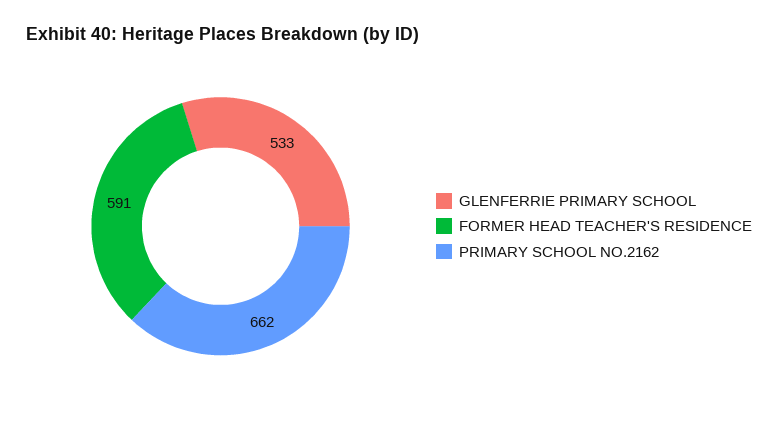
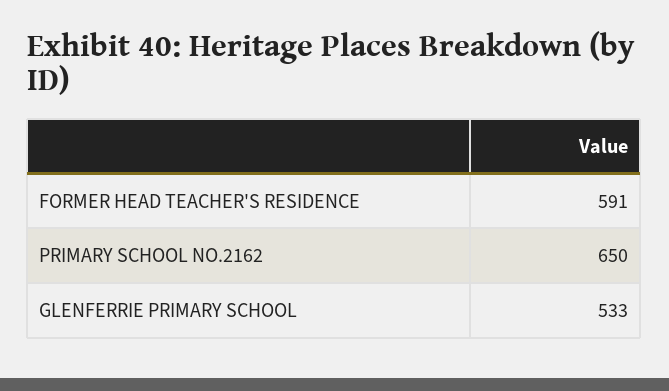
PRIMARY SCHOOL NO.2162: 662 -> 650

